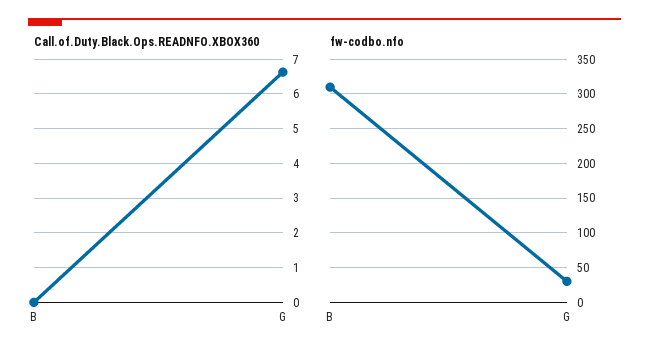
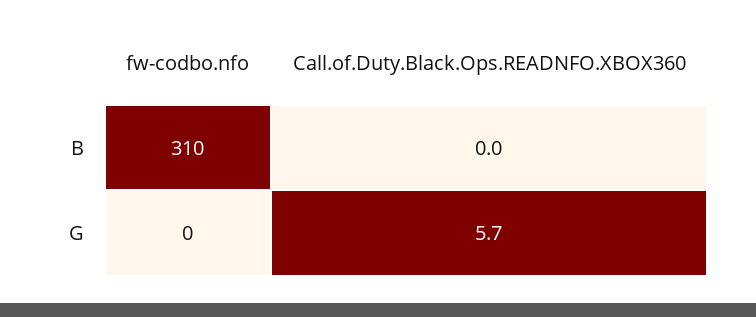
Call.of.Duty.Black.Ops.READNFO.XBOX360, G: 6.6 -> 5.7
fw-codbo.nfo, G: 30 -> 0

